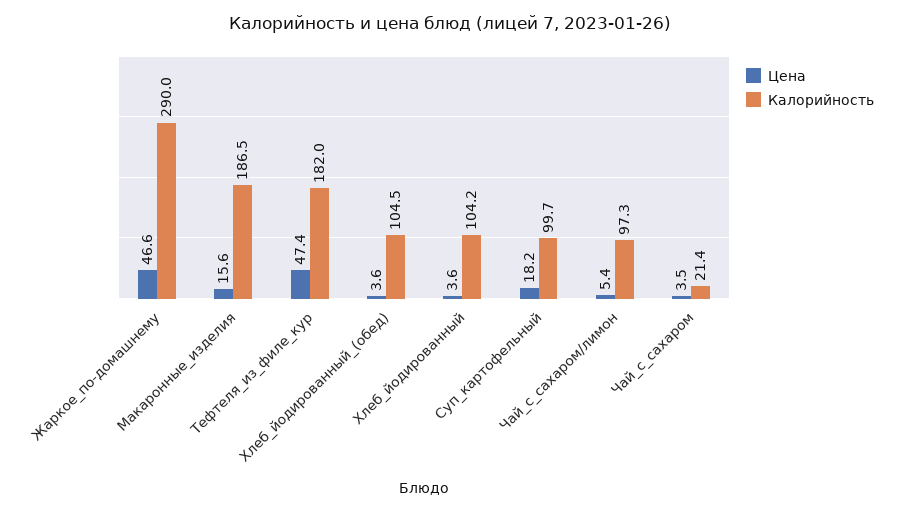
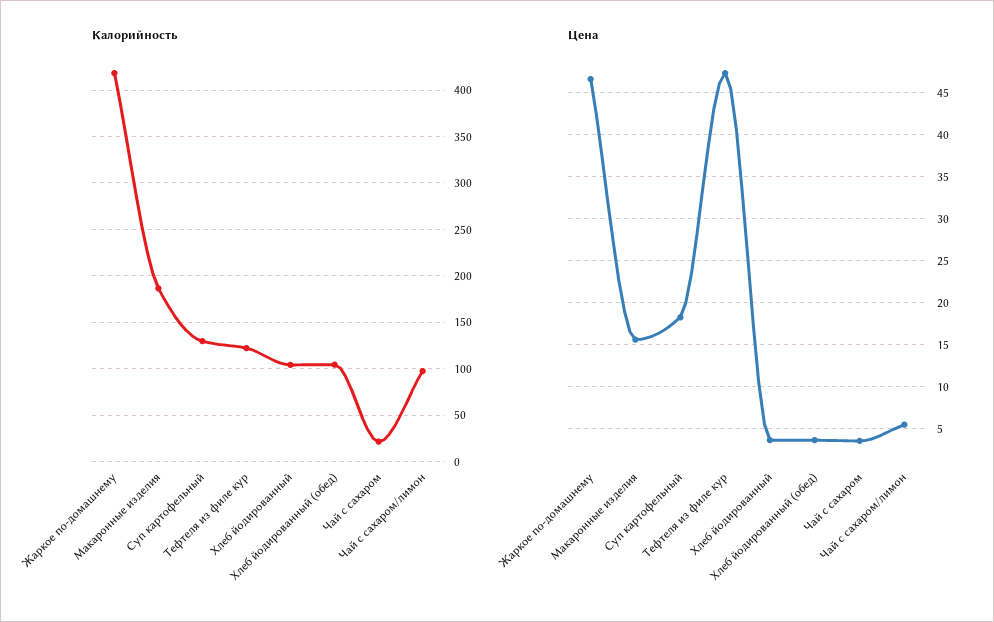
Калорийность, Жаркое_по-домашнему: 290 -> 420
Калорийность, Тефтеля_из_филе_кур: 182 -> 120
Калорийность, Суп_картофельный: 99.7 -> 130

